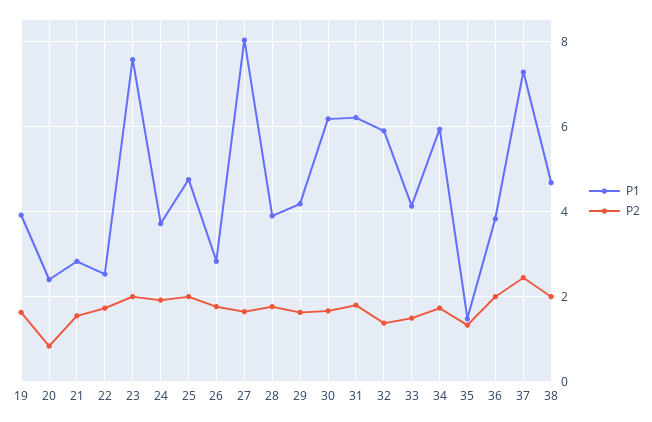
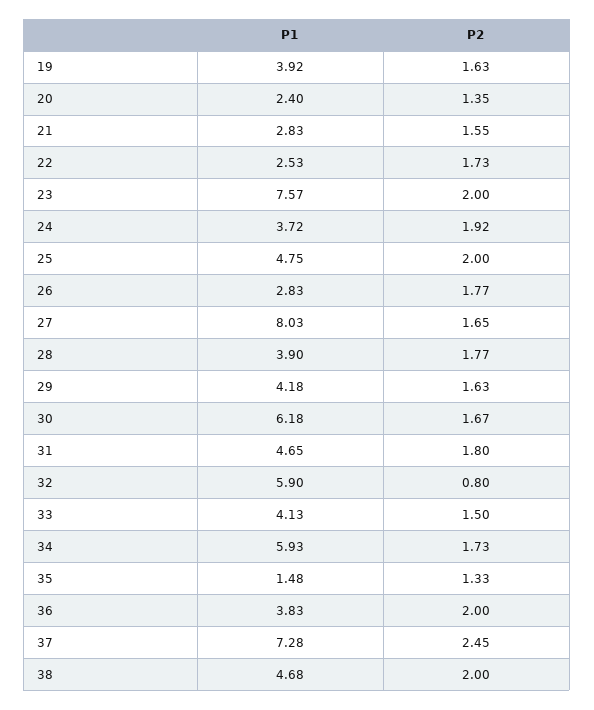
P2, 20: 0.8 -> 1.35
P1, 31: 6.2 -> 4.65
P2, 32: 1.4 -> 0.8

